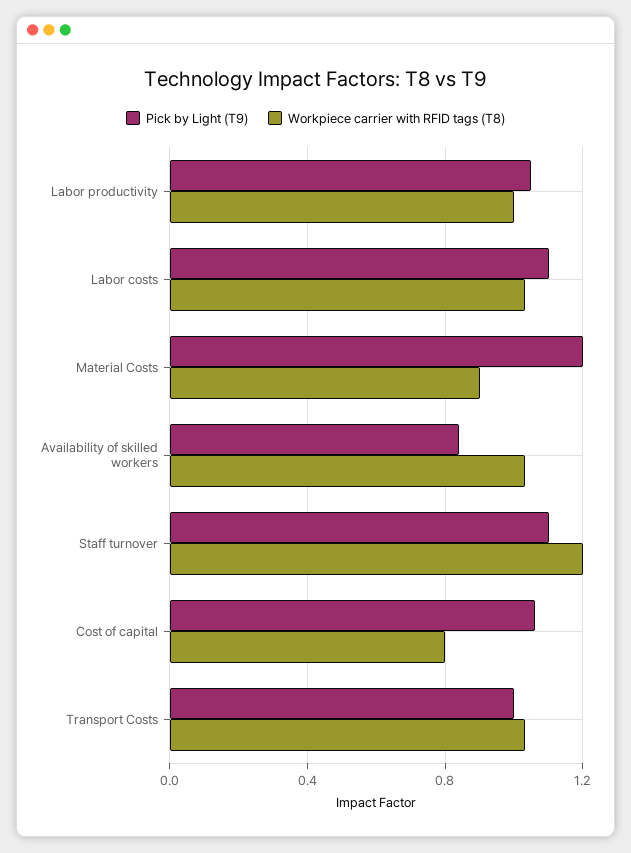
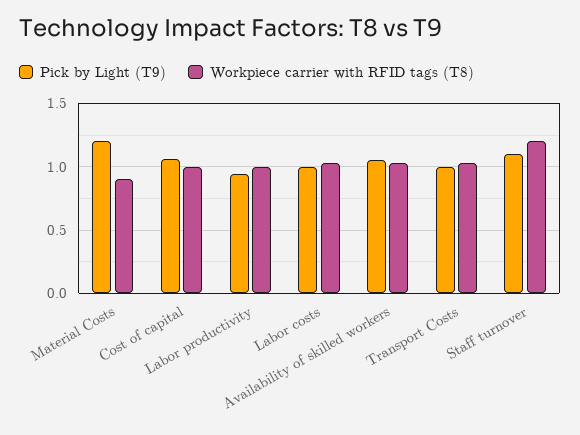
Pick by Light (T9), Labor productivity: 1.05 -> 0.95
Pick by Light (T9), Labor costs: 1.1 -> 1
Pick by Light (T9), Availability of skilled workers: 0.85 -> 1.05
Workpiece carrier with RFID tags (T8), Cost of capital: 0.8 -> 1

